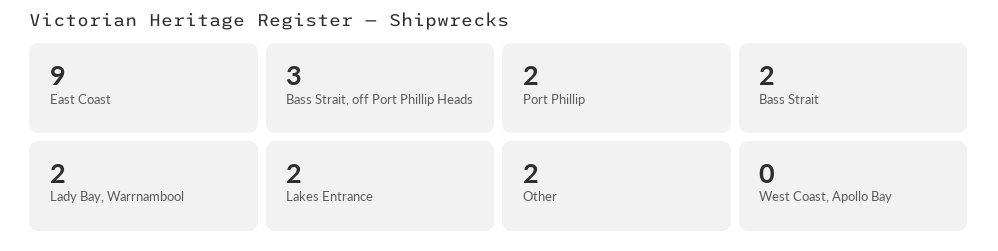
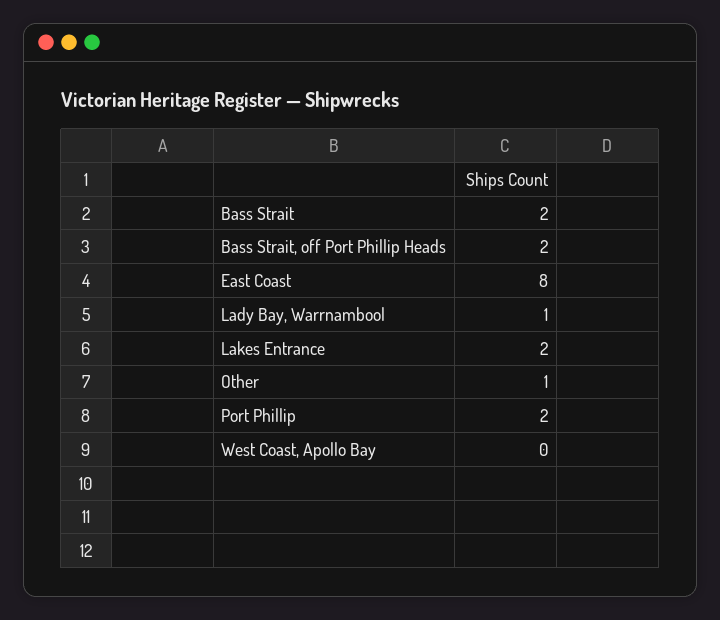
East Coast: 9 -> 8
Bass Strait, off Port Phillip Heads: 3 -> 2
Lady Bay, Warrnambool: 2 -> 1
Other: 2 -> 1

